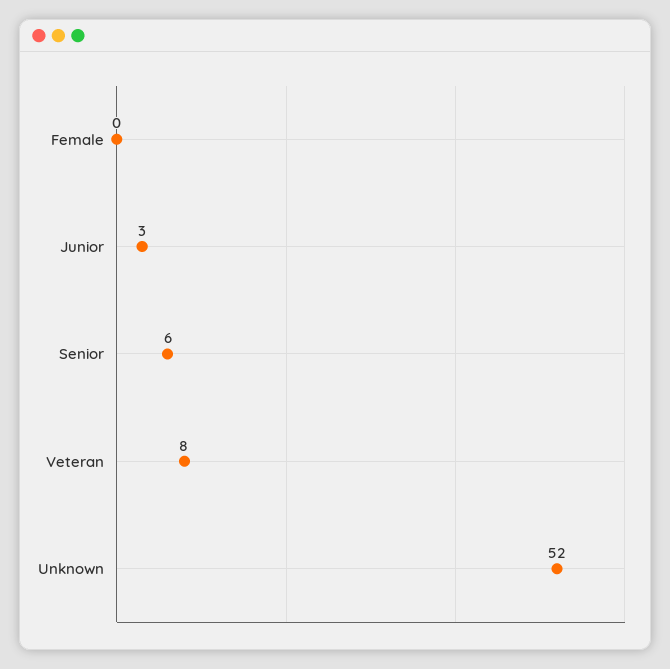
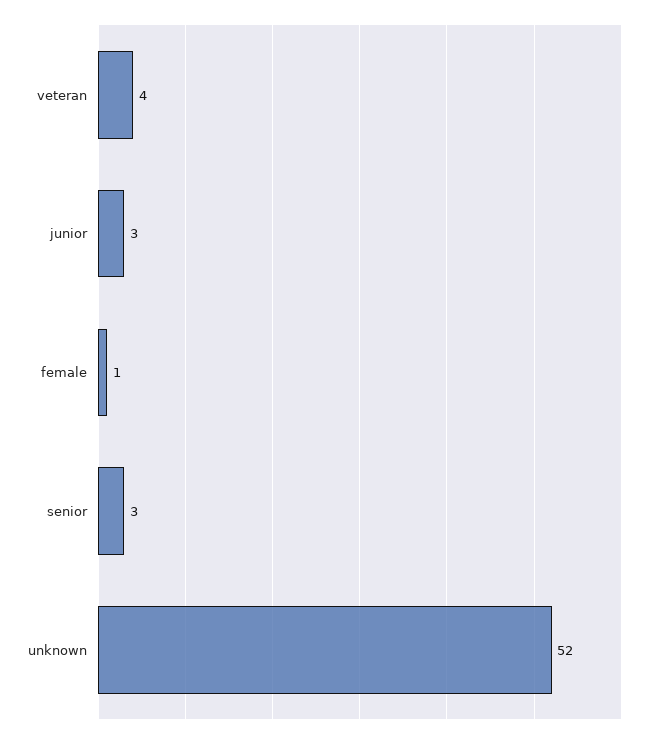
Female: 0 -> 1
Senior: 6 -> 3
Veteran: 8 -> 4

